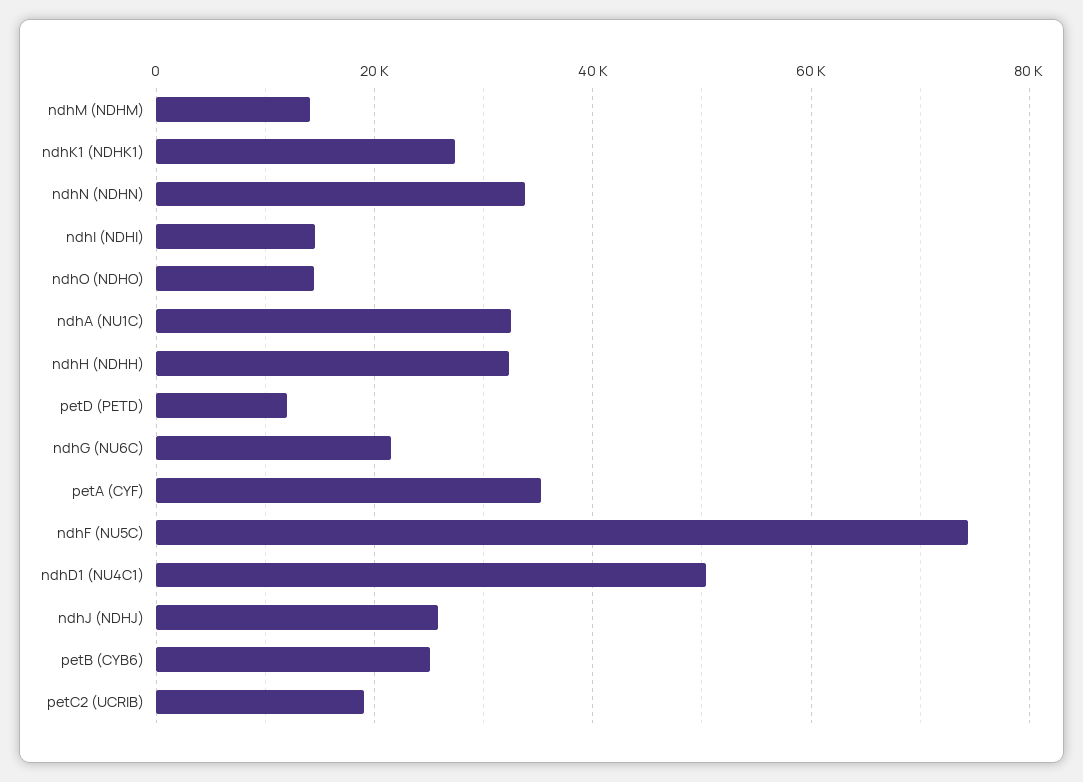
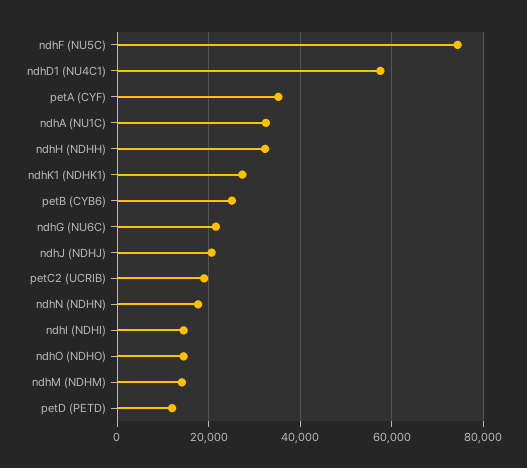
ndhN (NDHN): 34000 -> 18000
ndhD1 (NU4C1): 50000 -> 58000
ndhJ (NDHJ): 26000 -> 20000

